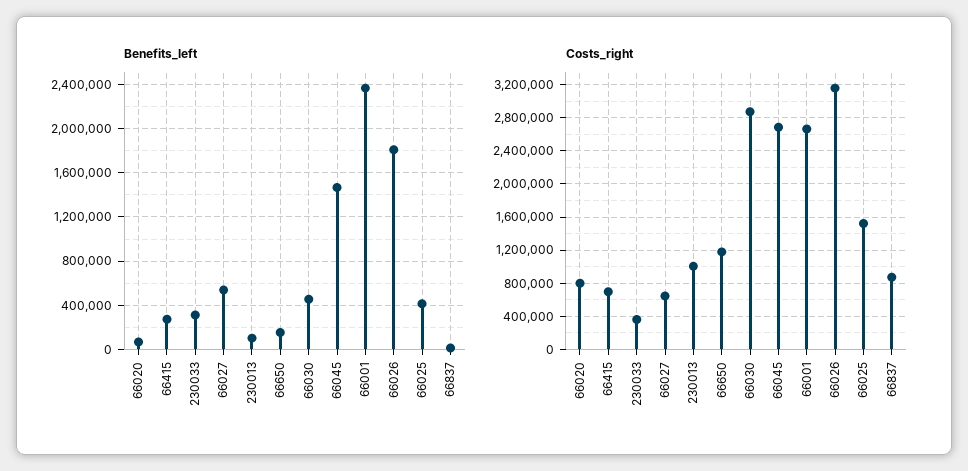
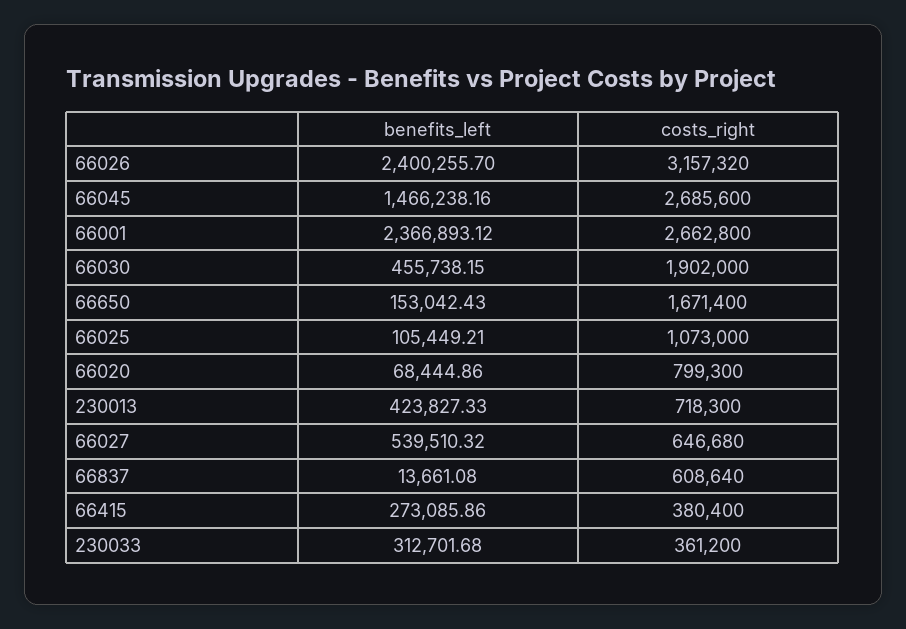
Benefits_left, 230013: 100000 -> 423827.33
Benefits_left, 66026: 1800000 -> 2400255.7
Benefits_left, 66025: 400000 -> 105449.21
Costs_right, 66415: 700000 -> 380400
Costs_right, 230013: 1000000 -> 718300
Costs_right, 66650: 1200000 -> 1671400
Costs_right, 66030: 2900000 -> 1902000
Costs_right, 66025: 1500000 -> 1073000
Costs_right, 66837: 900000 -> 608640

